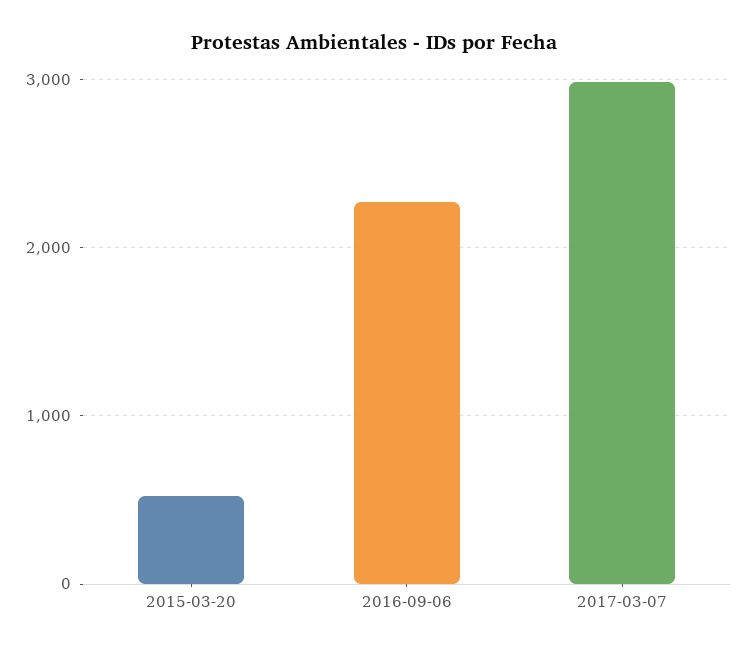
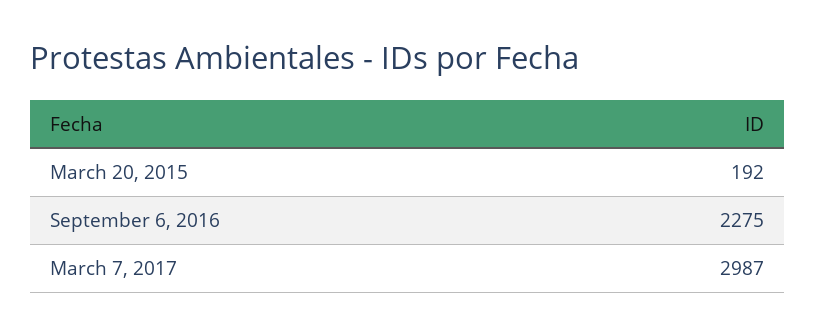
2015-03-20: 500 -> 192

